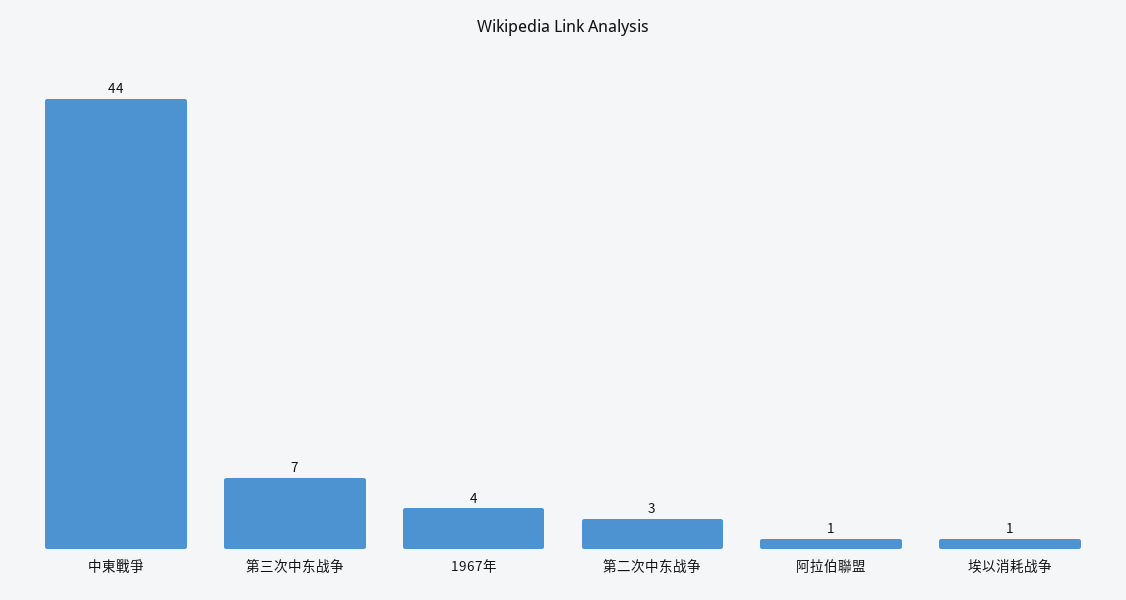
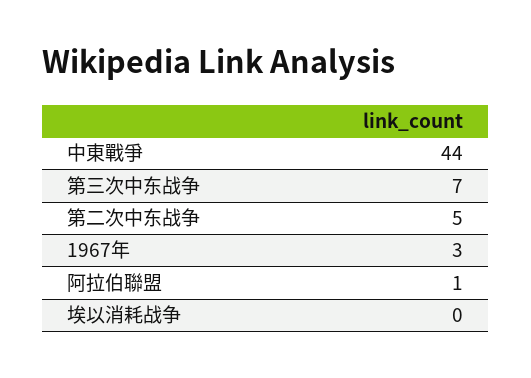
1967年: 4 -> 3
第二次中东战争: 3 -> 5
埃以消耗战争: 1 -> 0

